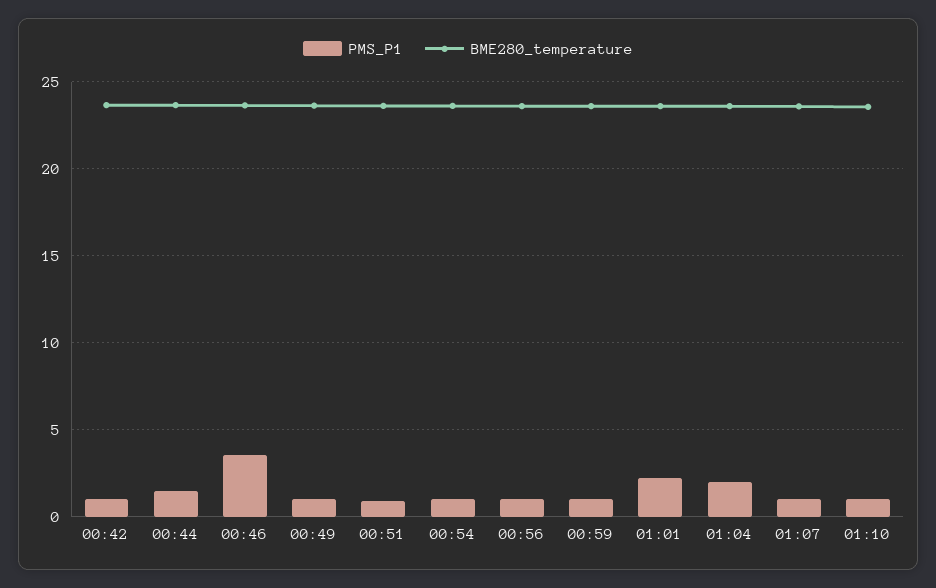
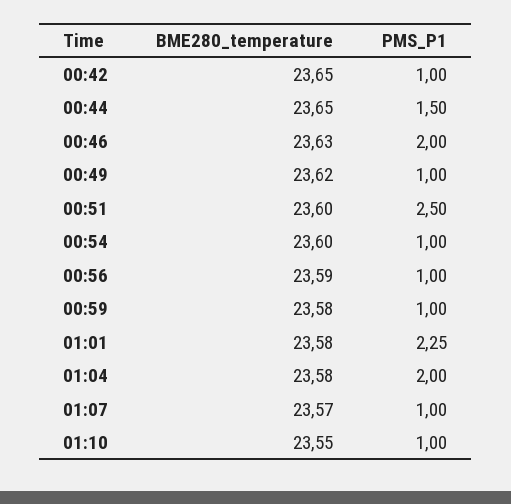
PMS_P1, 00:46: 3.5 -> 2
PMS_P1, 00:51: 1 -> 2.5

